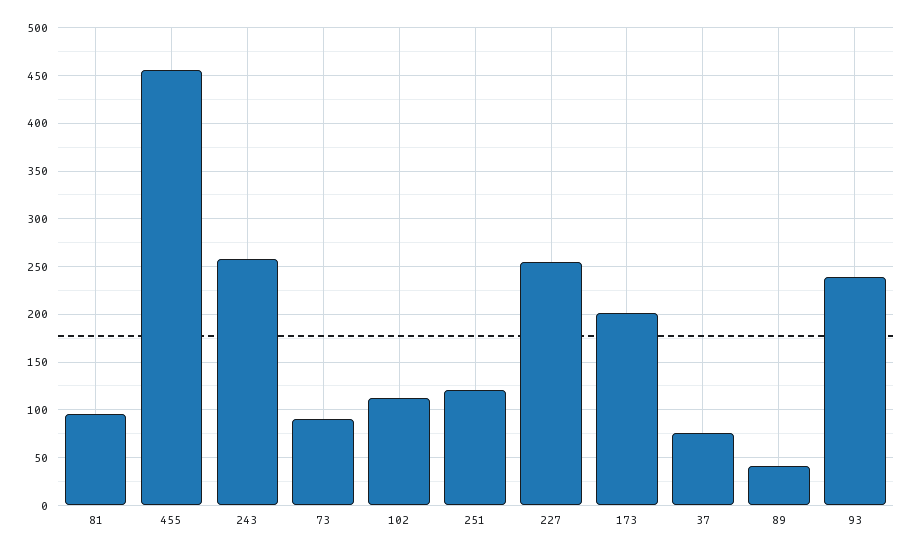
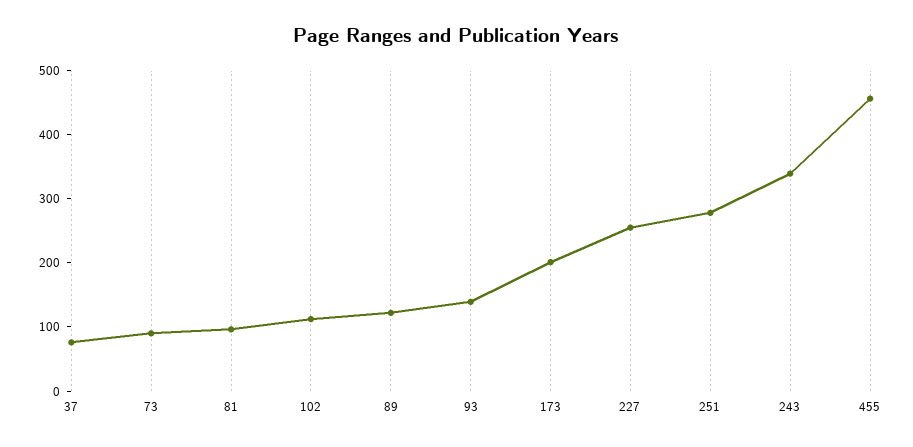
243: 260 -> 340
251: 120 -> 280
89: 40 -> 120
93: 240 -> 140

